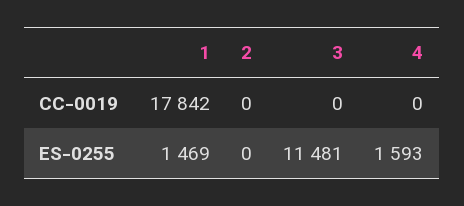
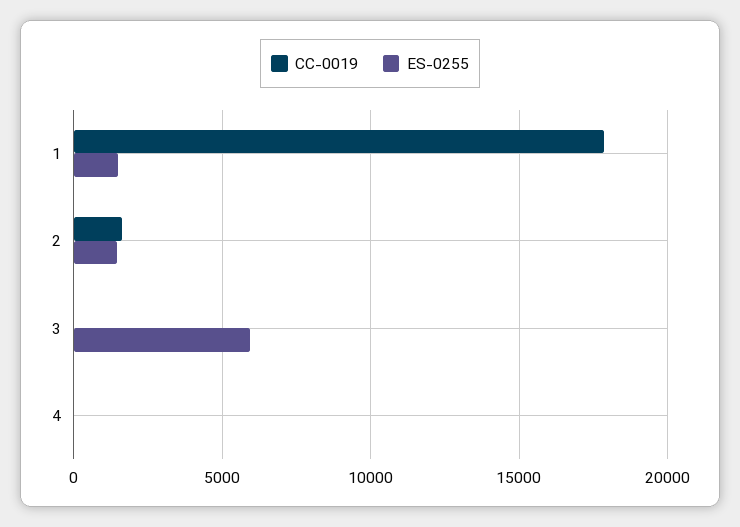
CC-0019, 2: 0 -> 1500
ES-0255, 2: 0 -> 1500
ES-0255, 3: 11481 -> 6000
ES-0255, 4: 1593 -> 0

